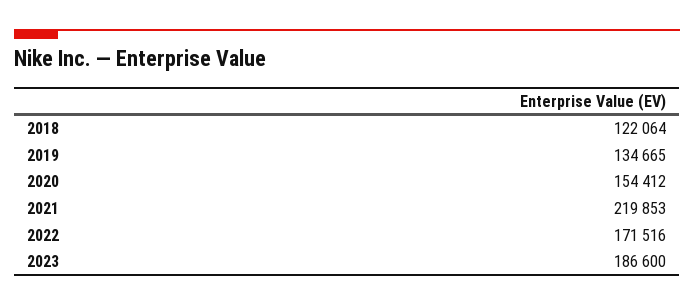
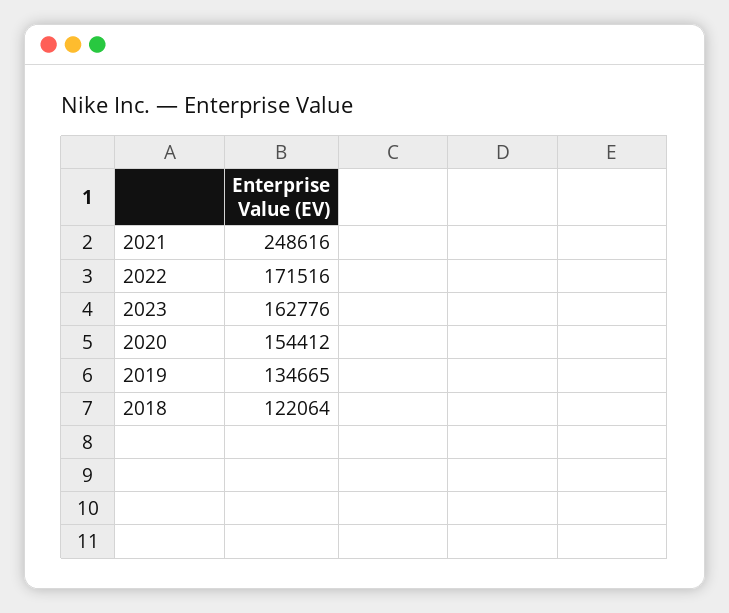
2021: 219853 -> 248616
2023: 186600 -> 162776

